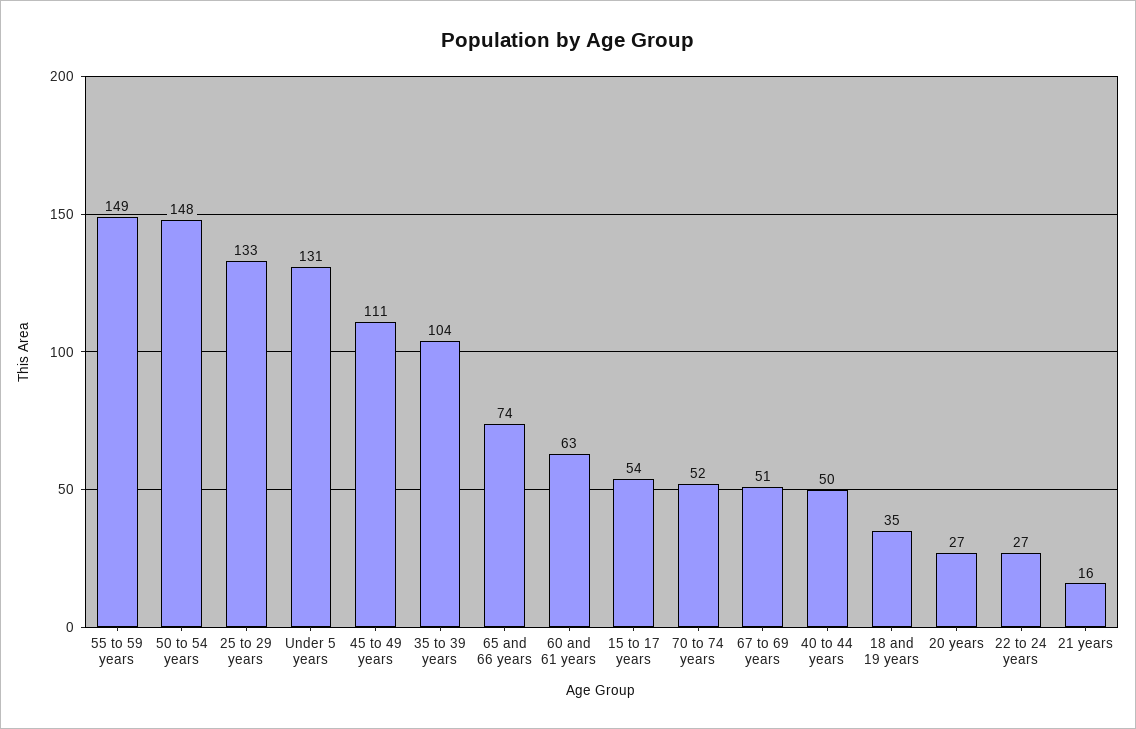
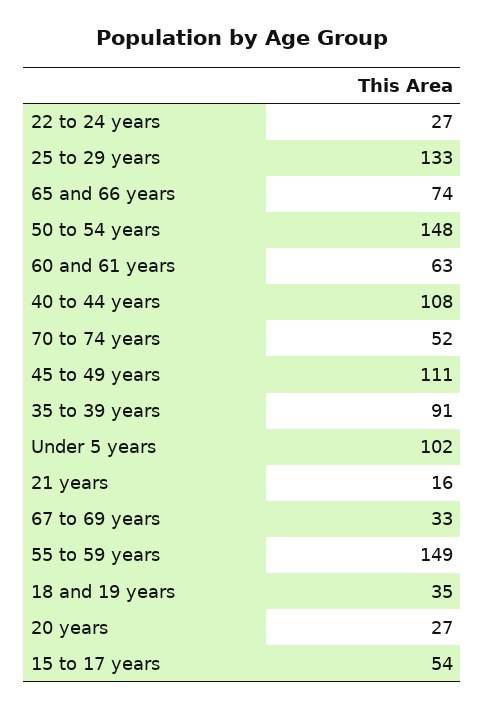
Under 5 years: 131 -> 102
35 to 39 years: 104 -> 91
67 to 69 years: 51 -> 33
40 to 44 years: 50 -> 108

